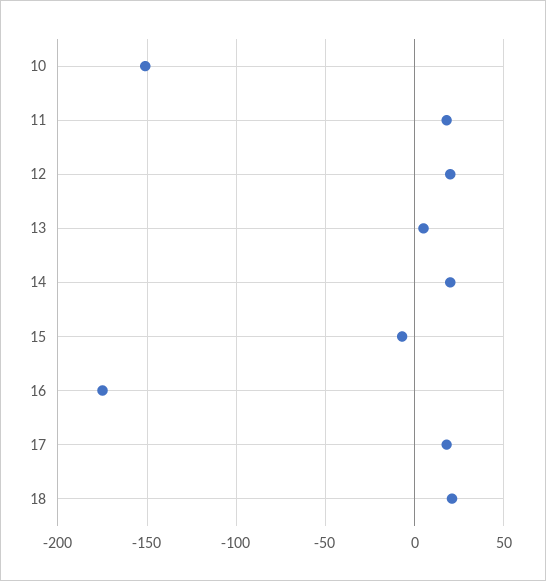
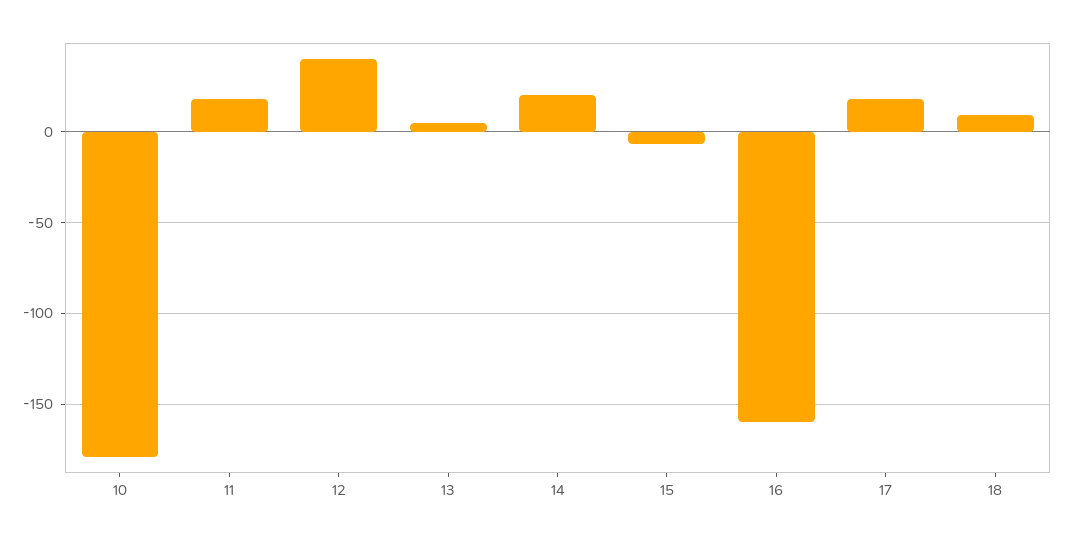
10: -150 -> -180
12: 20 -> 40
16: -175 -> -160
18: 20 -> 10

